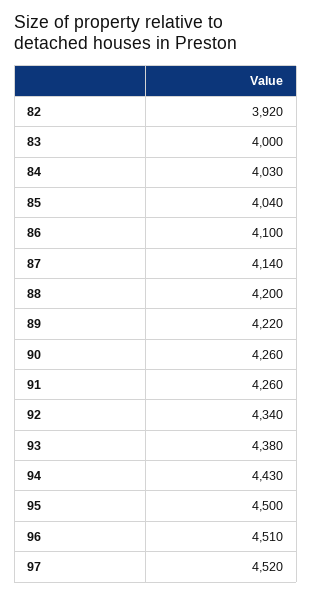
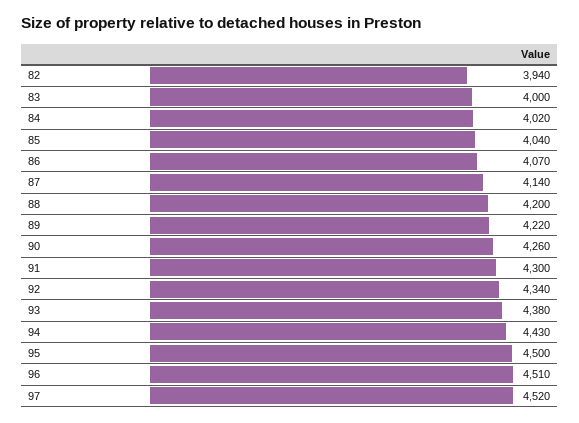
82: 3920 -> 3940
84: 4030 -> 4020
86: 4100 -> 4070
91: 4260 -> 4300

